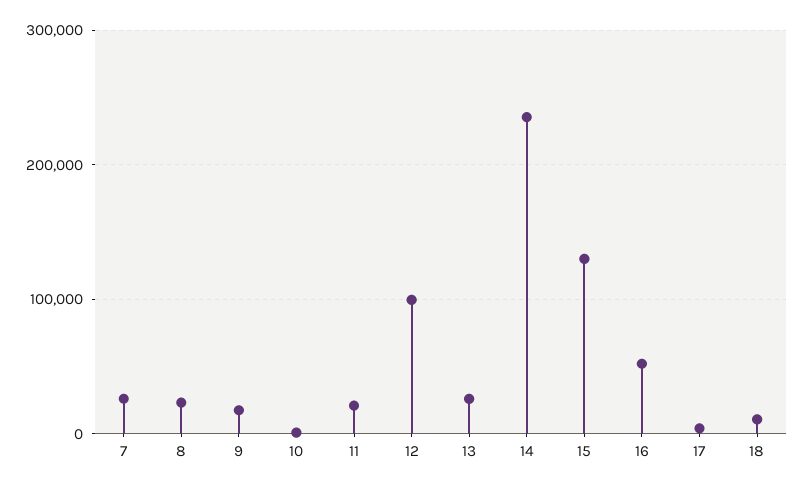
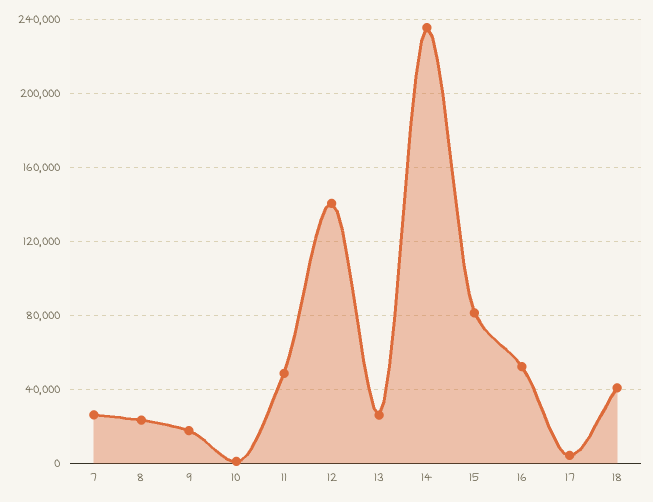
11: 20000 -> 50000
12: 100000 -> 140000
15: 130000 -> 80000
18: 10000 -> 40000

